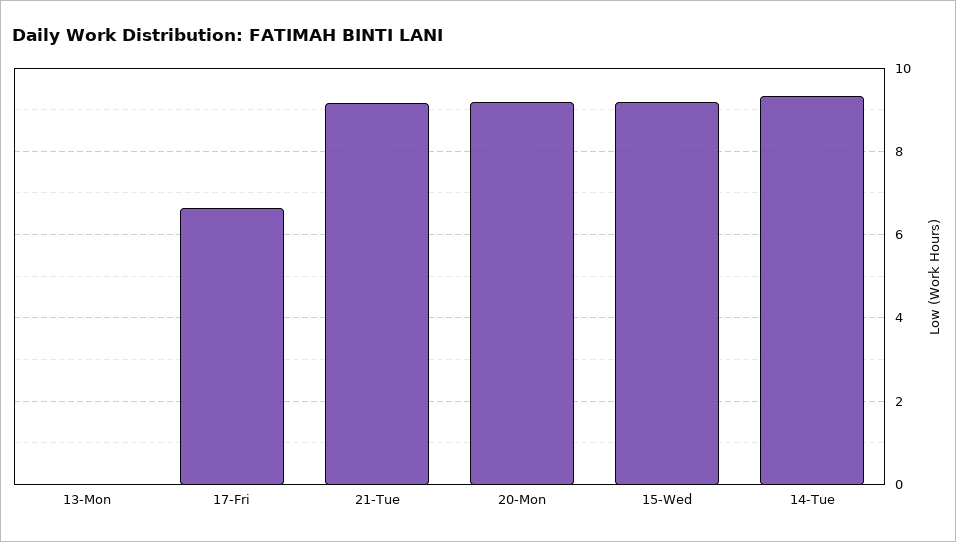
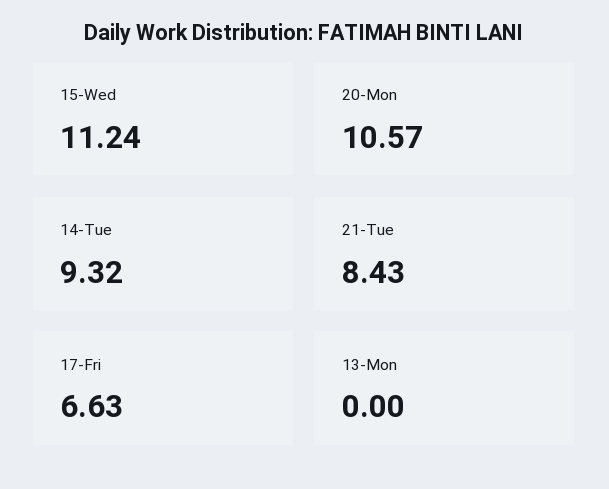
21-Tue: 9.2 -> 8.43
20-Mon: 9.2 -> 10.57
15-Wed: 9.2 -> 11.24

